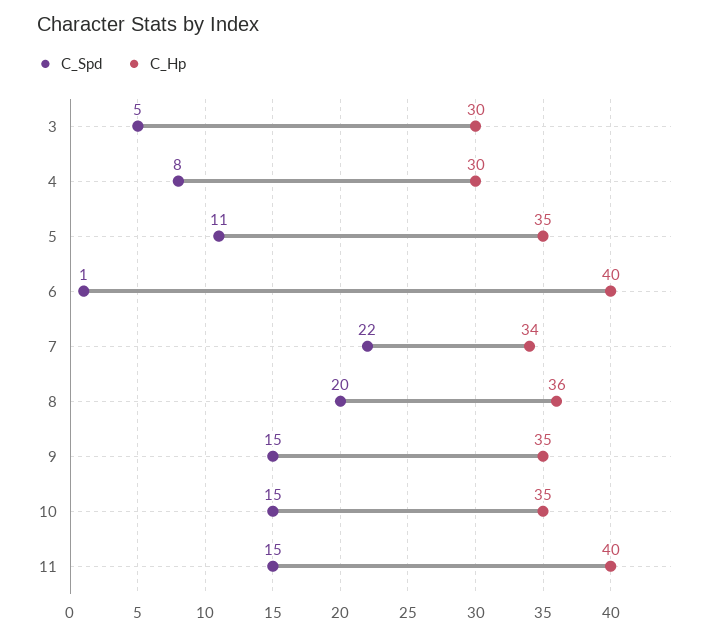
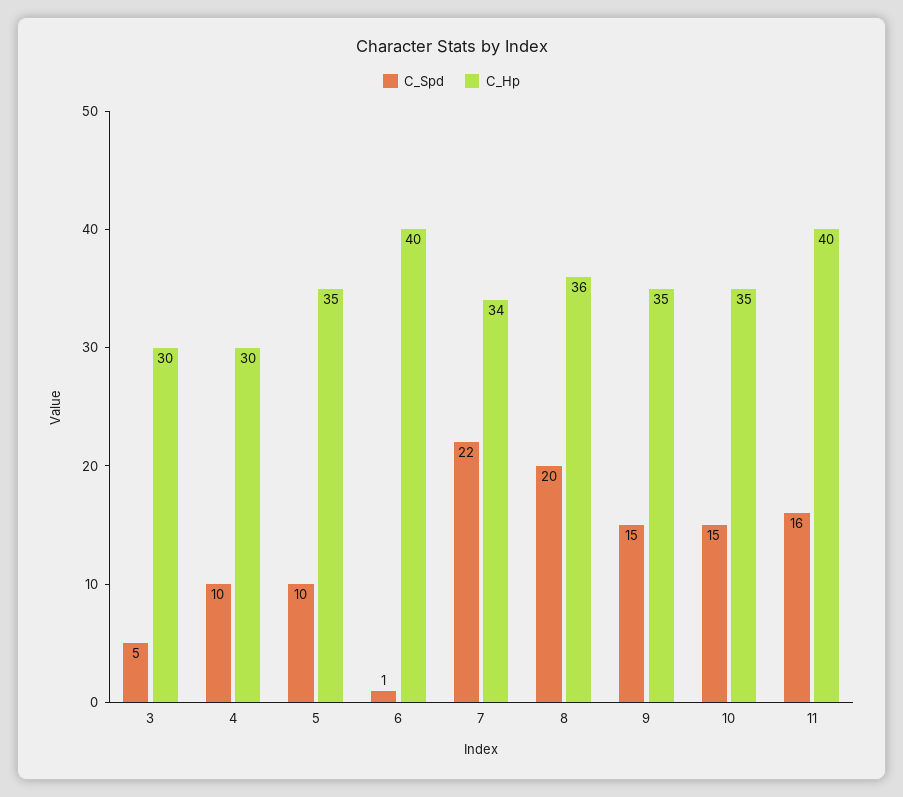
C_Spd, 4: 8 -> 10
C_Spd, 5: 11 -> 10
C_Spd, 11: 15 -> 16

